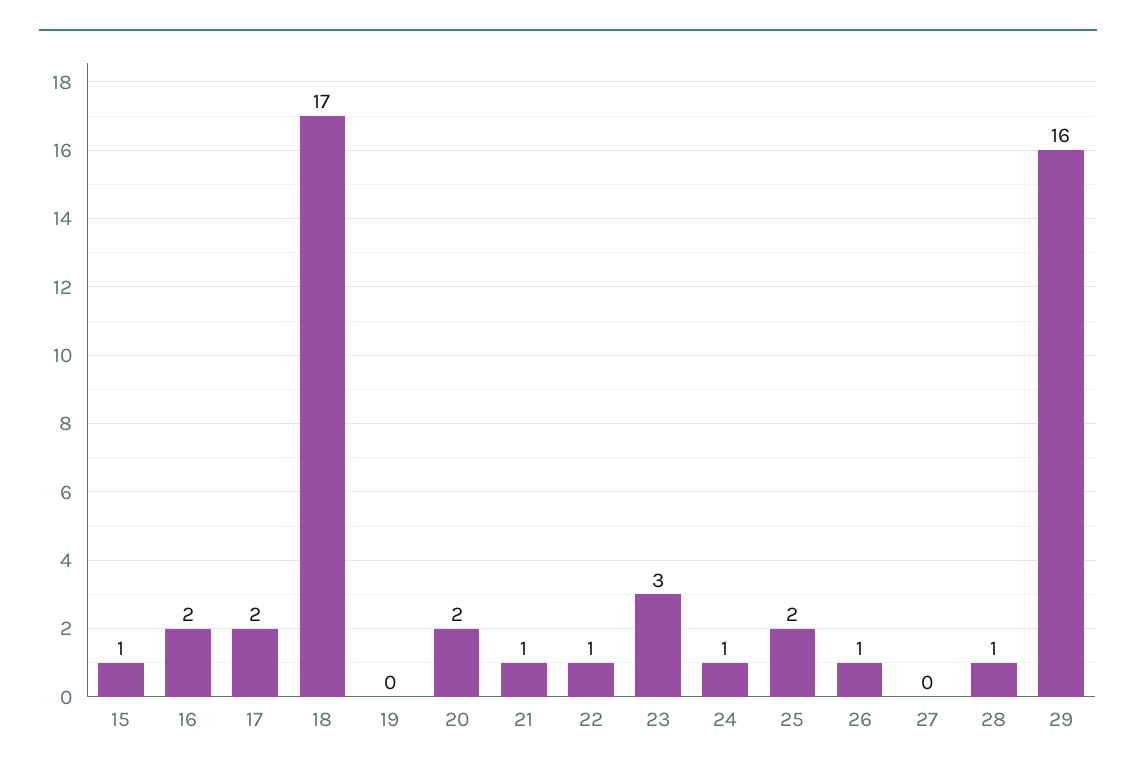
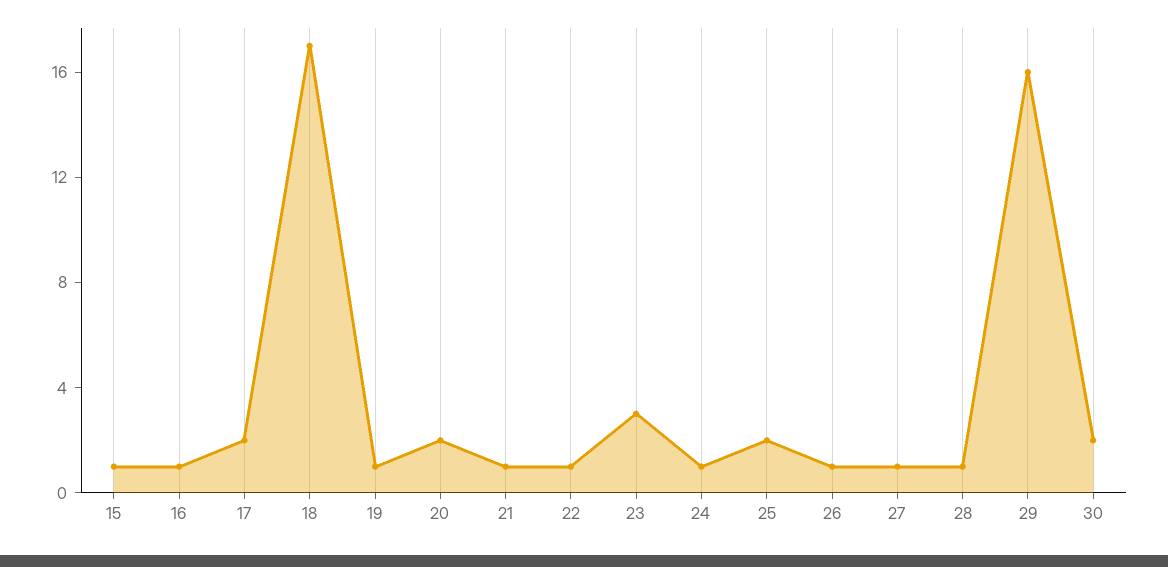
16: 2 -> 1
19: 0 -> 1
27: 0 -> 1
30: none -> 2

